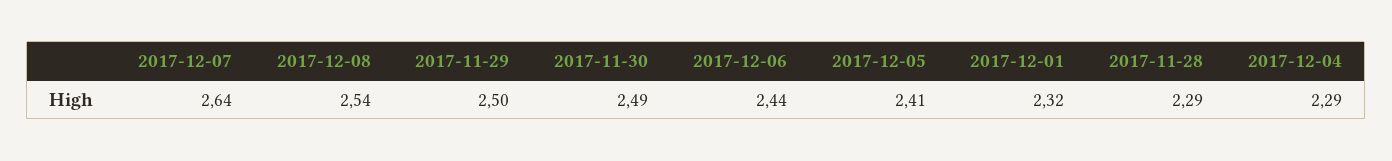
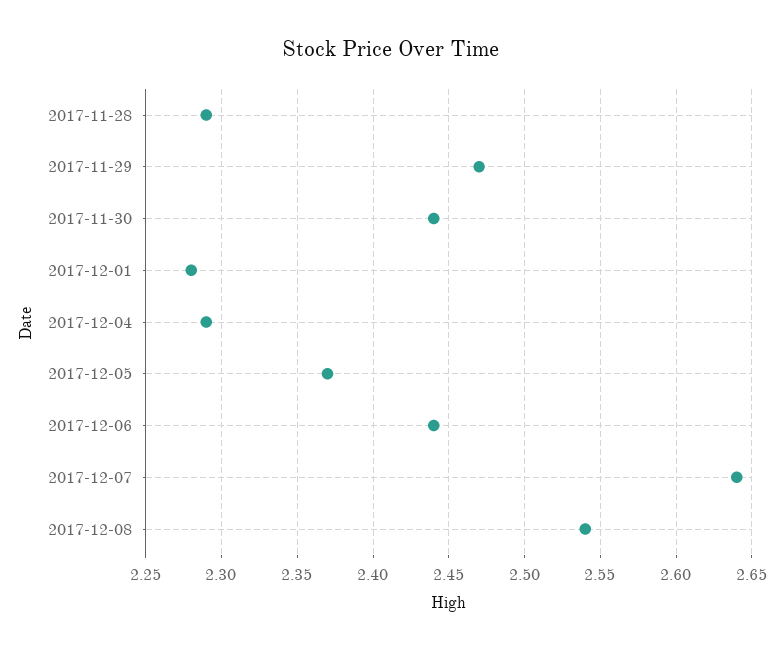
2017-11-29: 2.5 -> 2.47
2017-11-30: 2.49 -> 2.44
2017-12-05: 2.41 -> 2.37
2017-12-01: 2.32 -> 2.28

